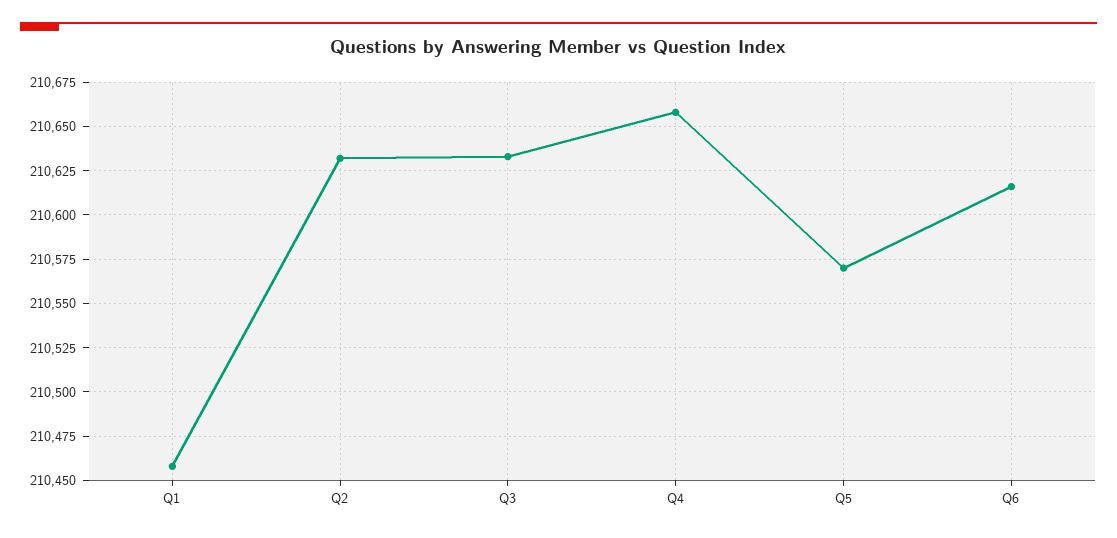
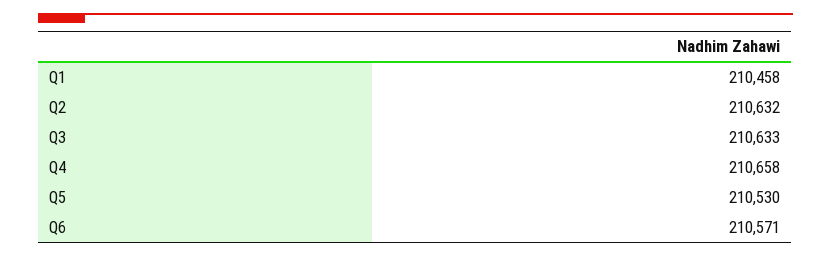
Q5: 210570 -> 210530
Q6: 210615 -> 210571

